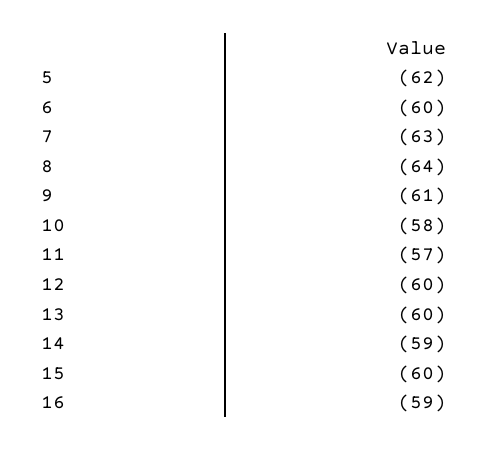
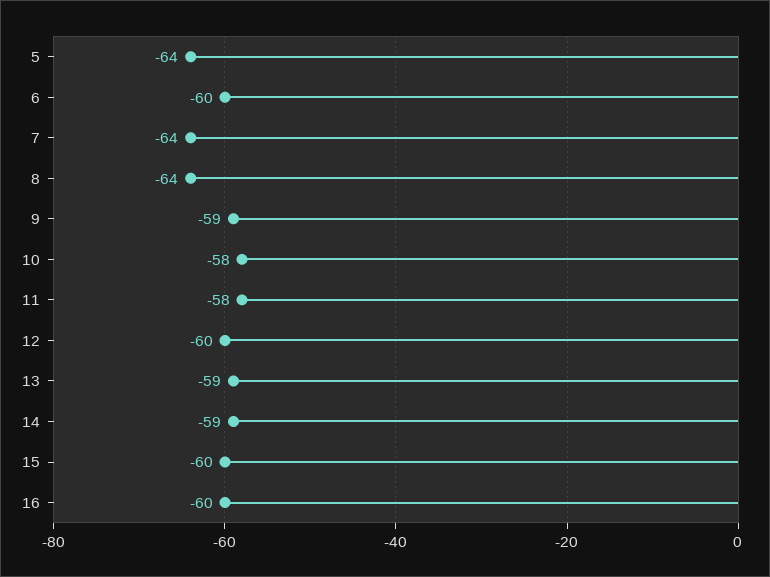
5: -62 -> -64
7: -63 -> -64
9: -61 -> -59
11: -57 -> -58
13: -60 -> -59
16: -59 -> -60

